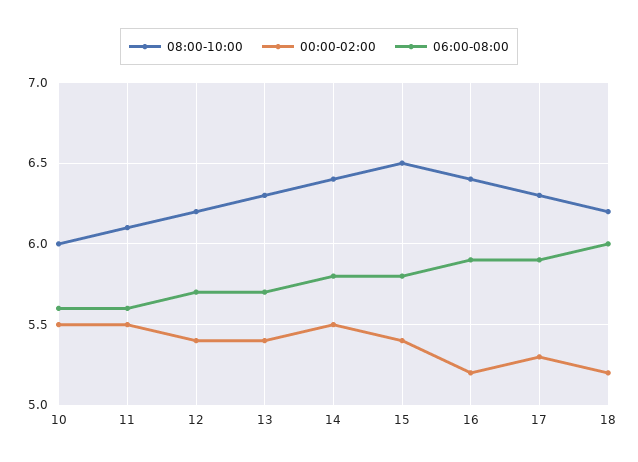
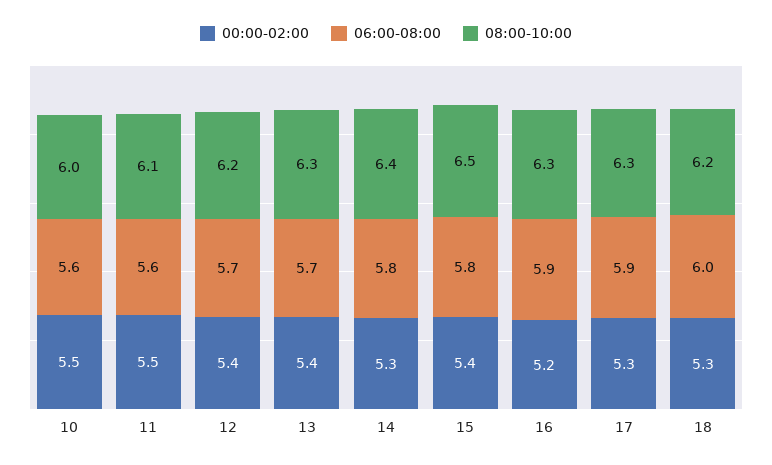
00:00-02:00, 14: 5.5 -> 5.3
08:00-10:00, 16: 6.4 -> 6.3
00:00-02:00, 18: 5.2 -> 5.3

